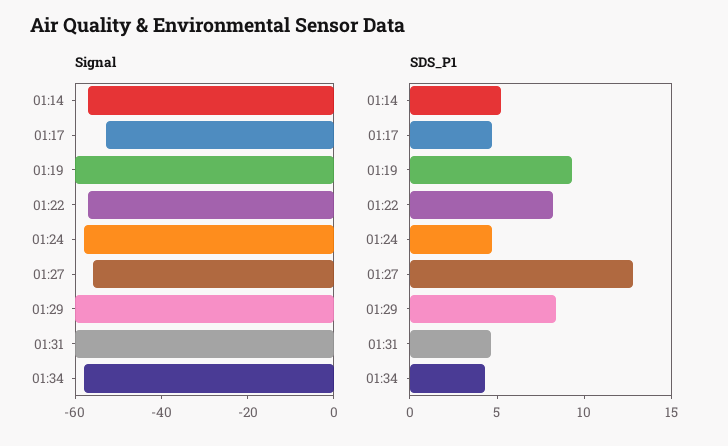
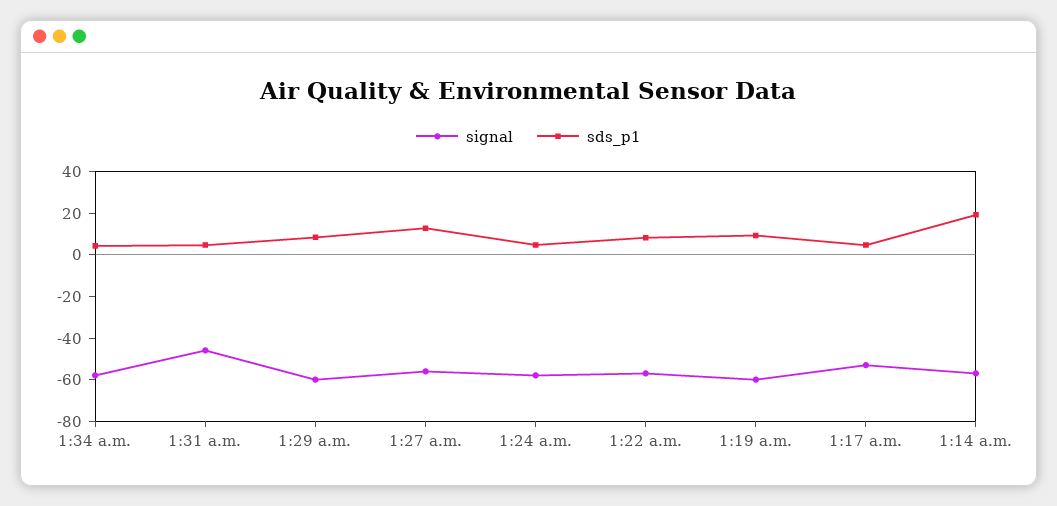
Signal, 01:31: -60 -> -45
SDS_P1, 01:14: 5 -> 20

